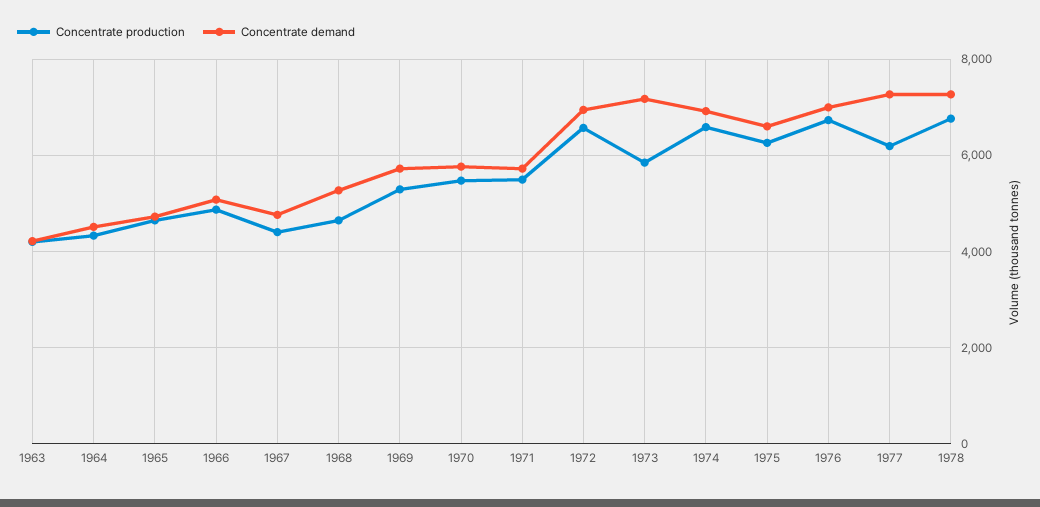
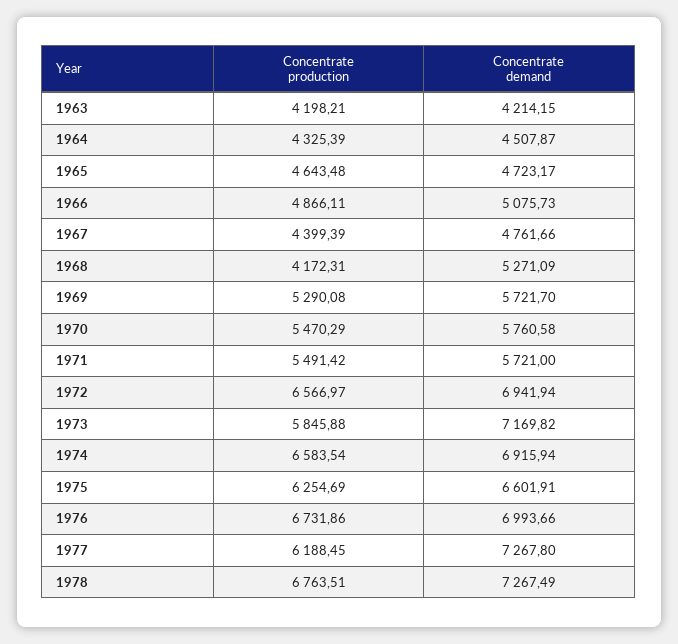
Concentrate production, 1968: 4600 -> 4172.31

